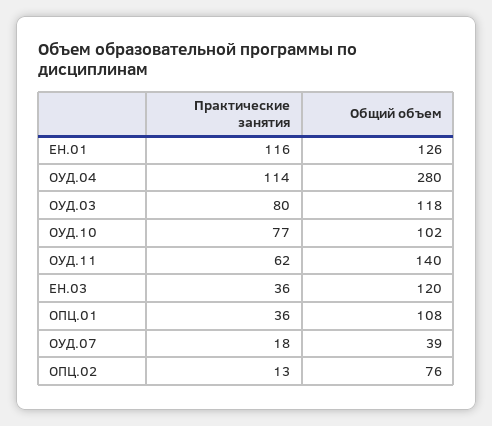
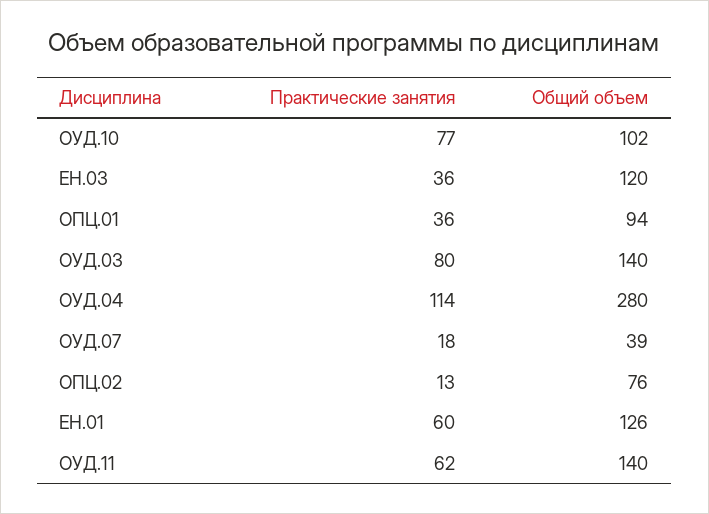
Практические занятия, ЕН.01: 116 -> 60
Общий объем, ОУД.03: 118 -> 140
Общий объем, ОПЦ.01: 108 -> 94

